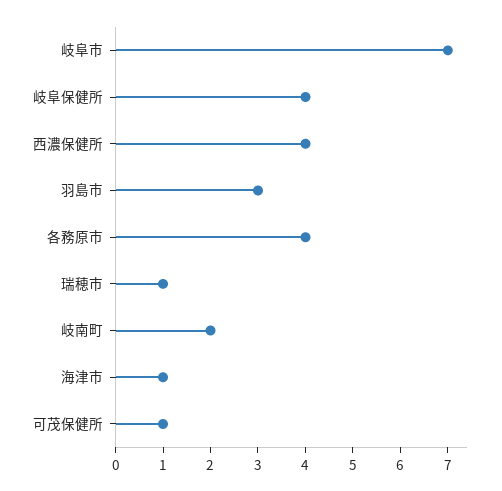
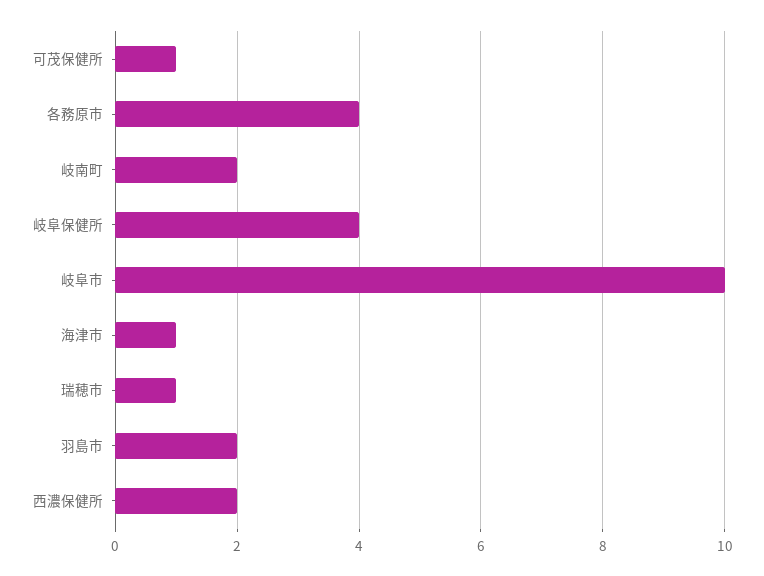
岐阜市: 7 -> 10
西濃保健所: 4 -> 2
羽島市: 3 -> 2

